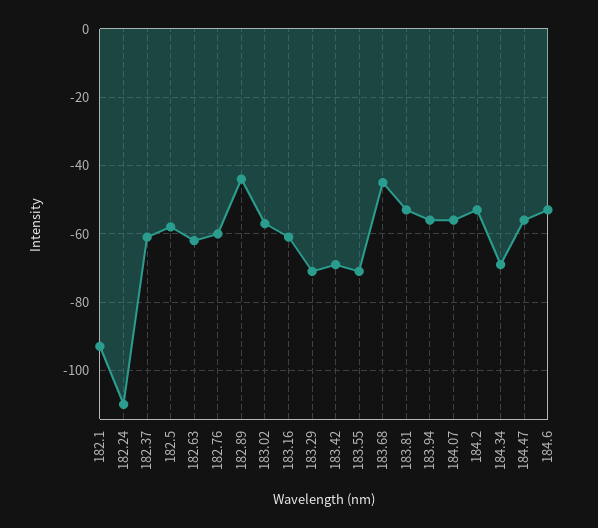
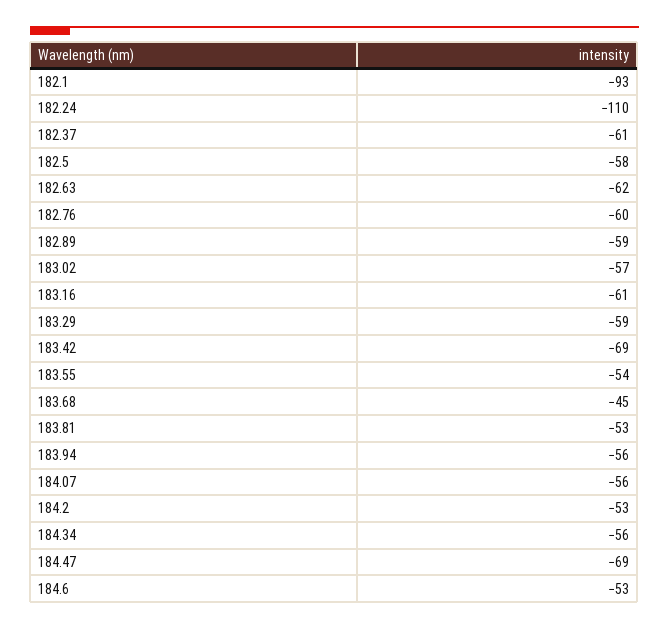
182.89: -45 -> -59
183.29: -70 -> -59
183.55: -70 -> -54
184.34: -70 -> -56
184.47: -55 -> -69

